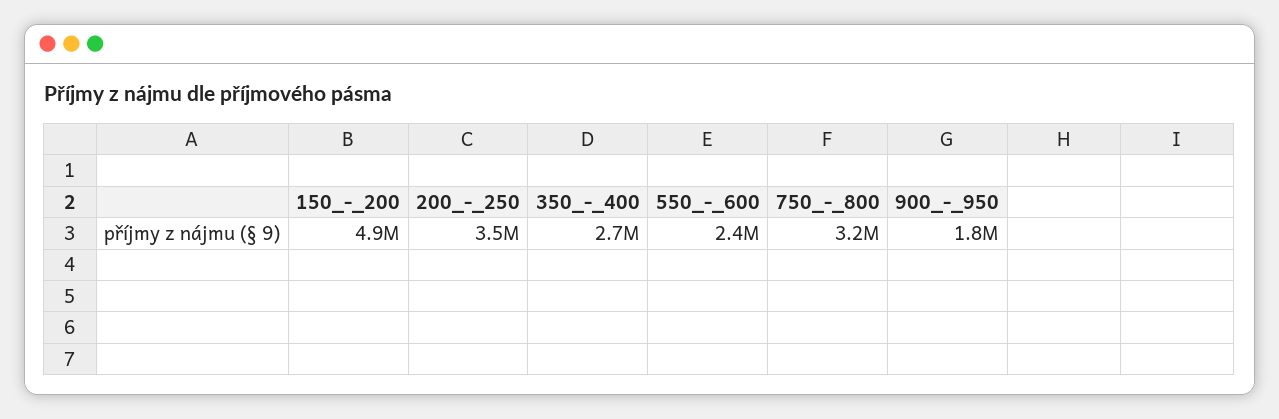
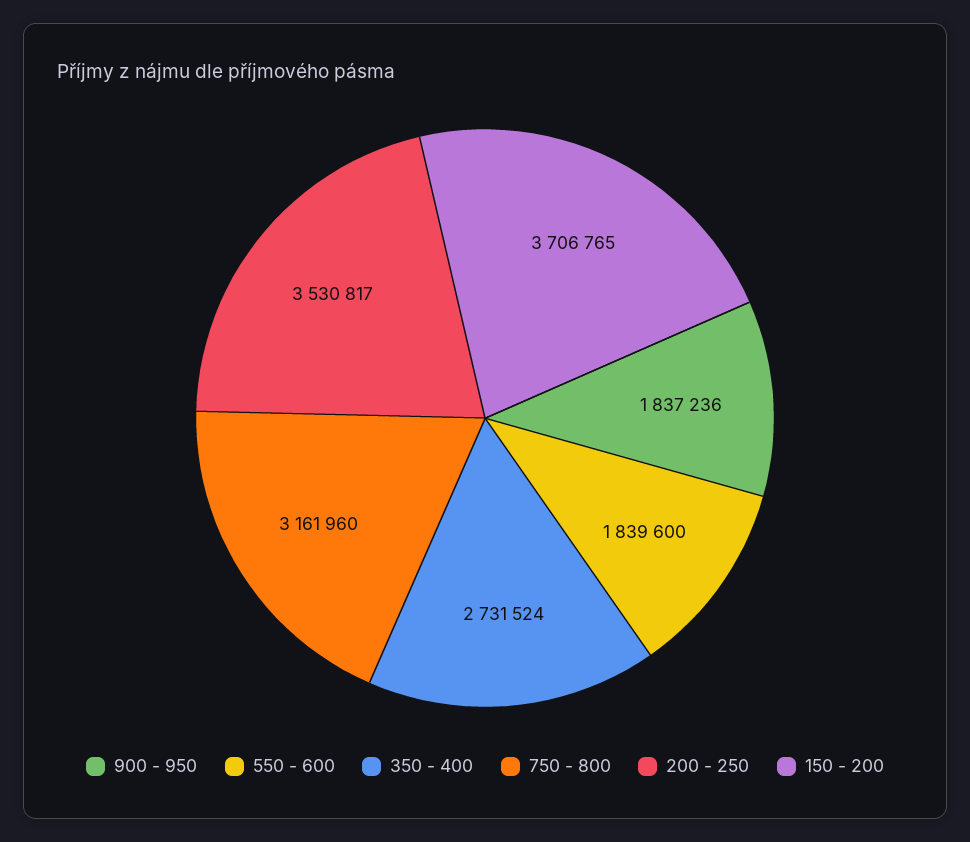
150_-_200: 4900000 -> 3706765
550_-_600: 2400000 -> 1839600

